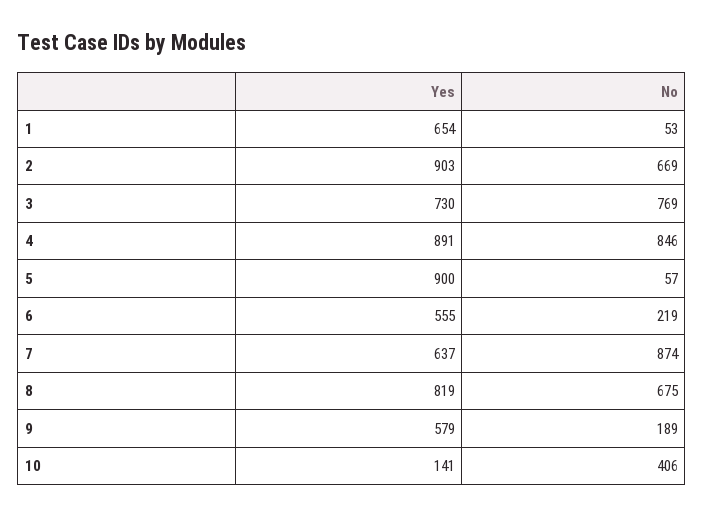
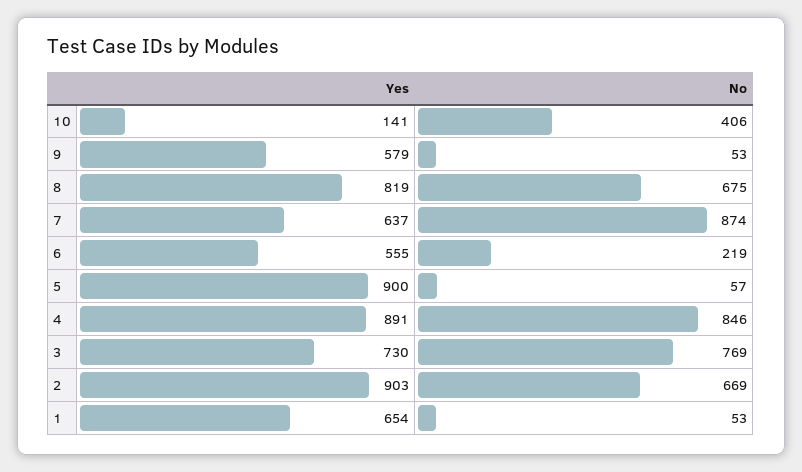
No, 9: 189 -> 53

